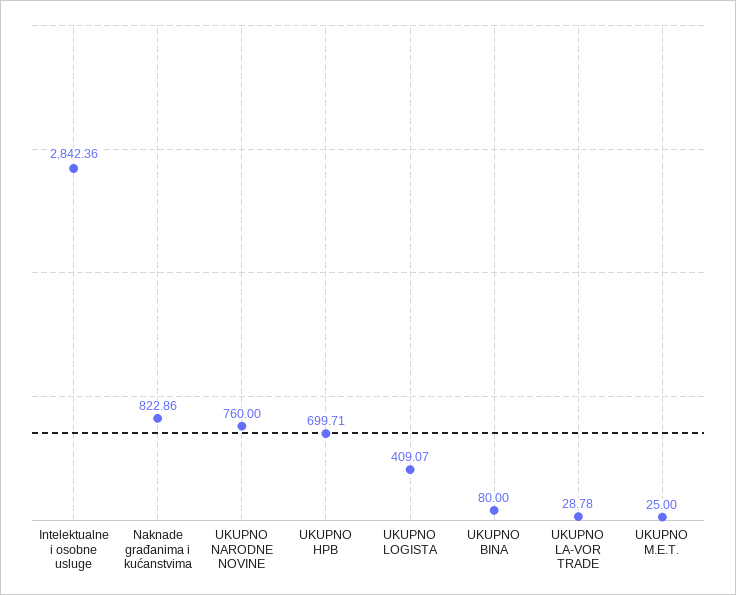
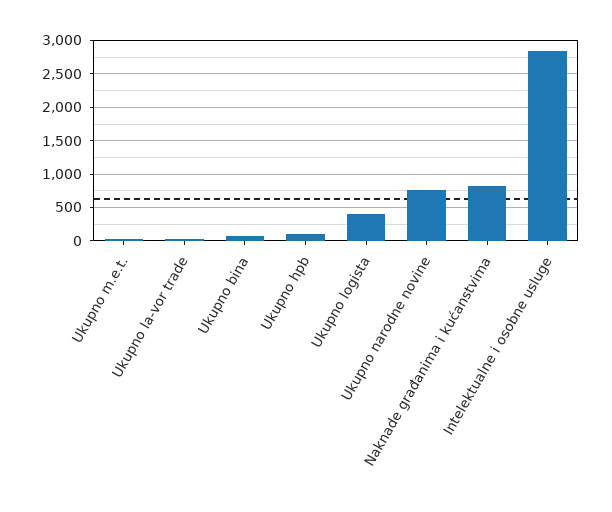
UKUPNO HPB: 699.71 -> 100

